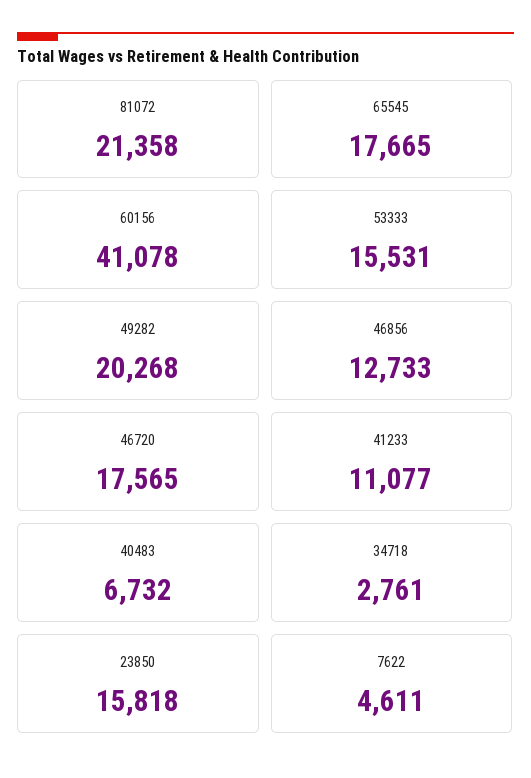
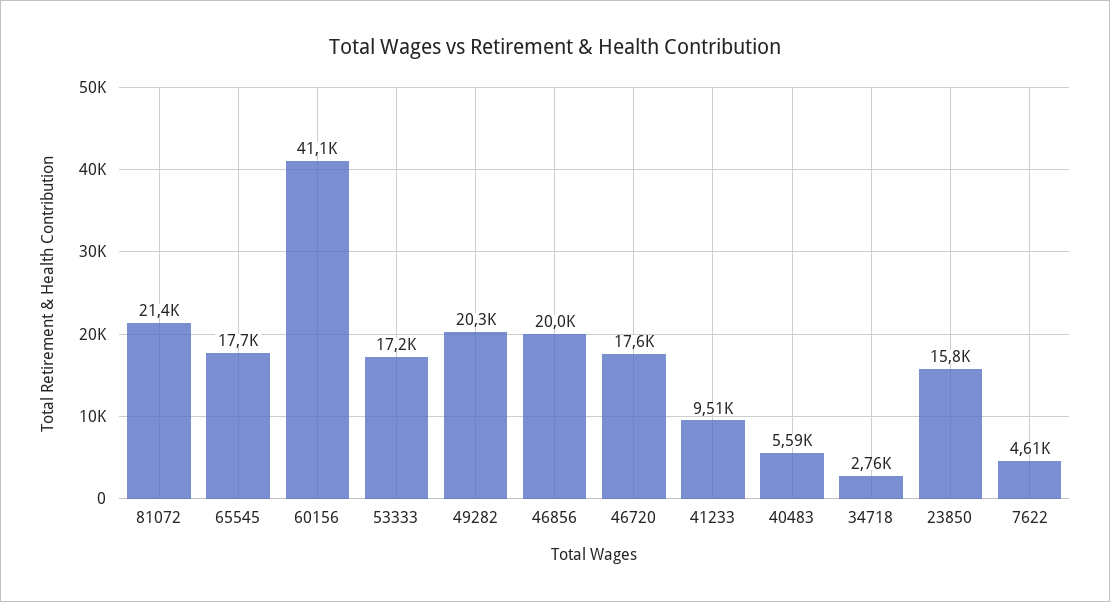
53333: 15531 -> 17200
46856: 12733 -> 20000
41233: 11077 -> 9510
40483: 6732 -> 5590

